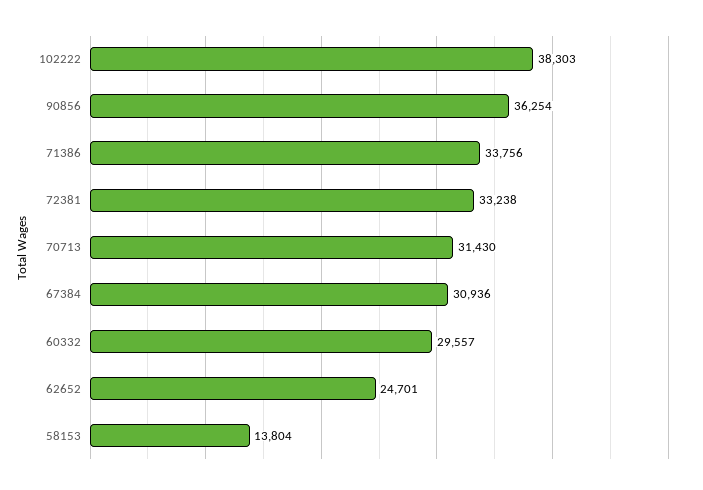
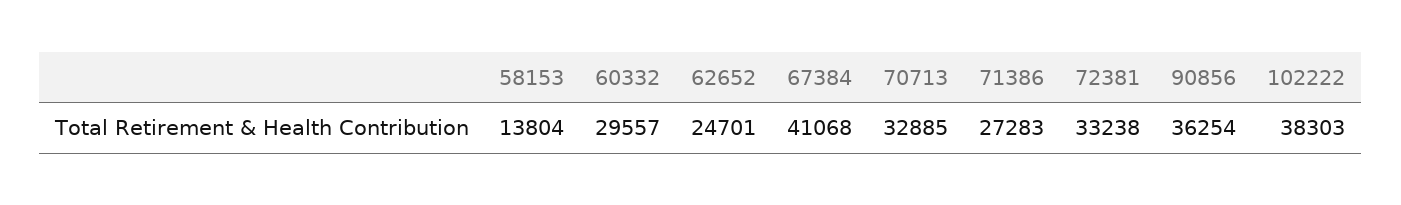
71386: 33756 -> 27283
70713: 31430 -> 32885
67384: 30936 -> 41068

